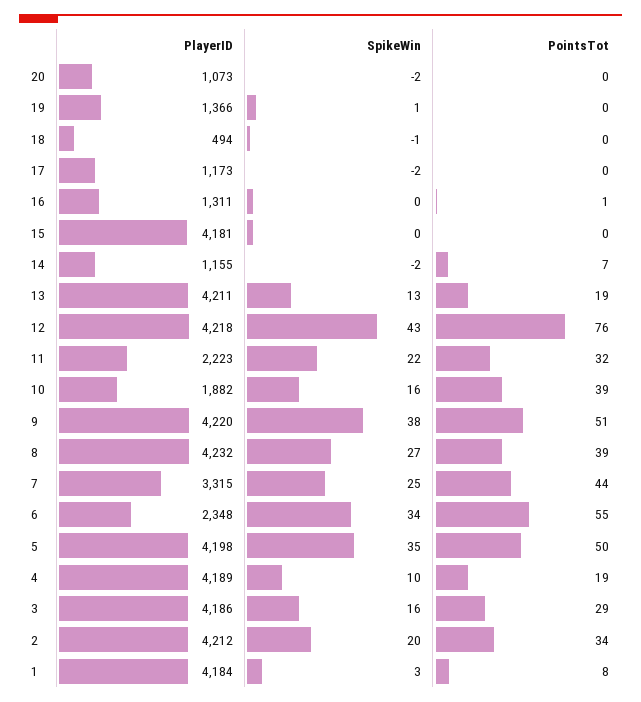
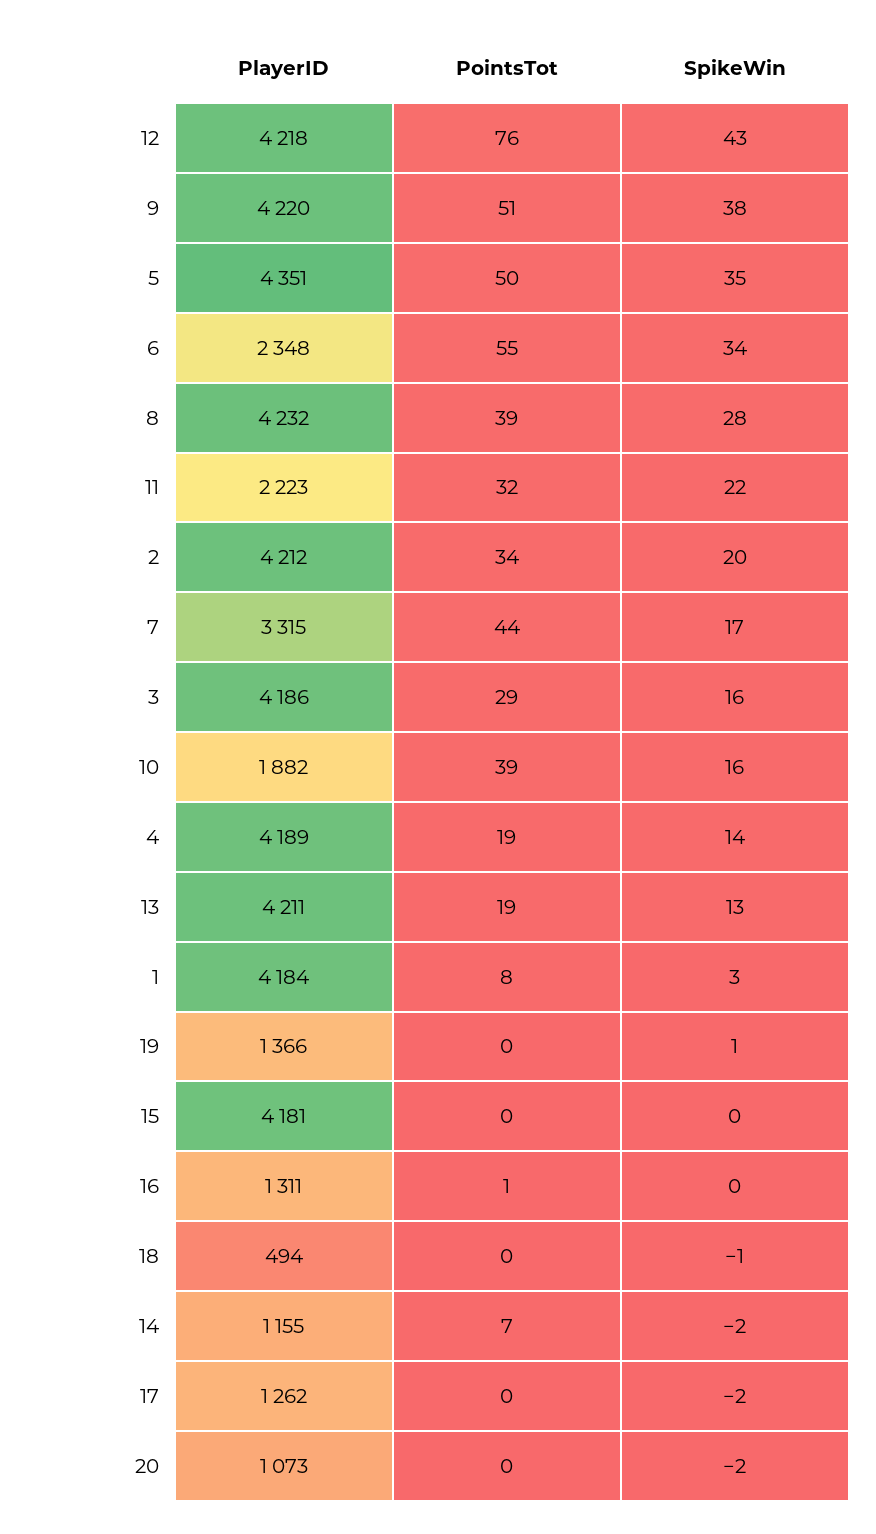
PlayerID, 17: 1173 -> 1262
SpikeWin, 8: 27 -> 28
SpikeWin, 7: 25 -> 17
PlayerID, 5: 4198 -> 4351
SpikeWin, 4: 10 -> 14

